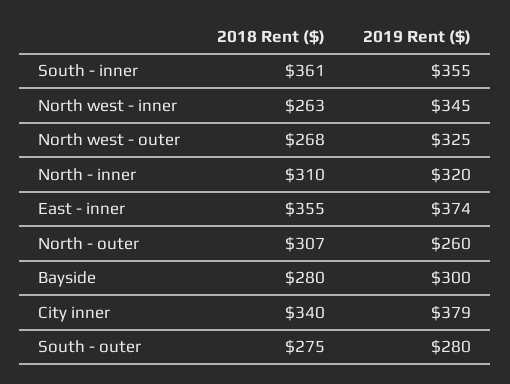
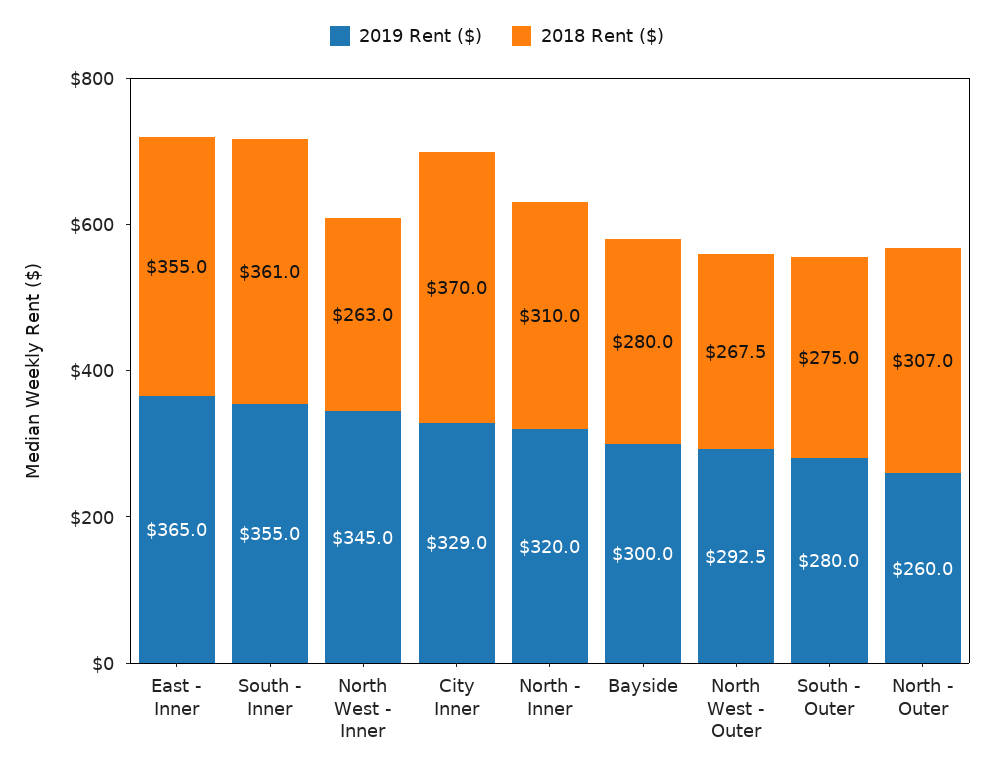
2019 Rent ($), North west - outer: 325 -> 292.5
2019 Rent ($), East - inner: 374 -> 365
2018 Rent ($), City inner: 340 -> 370
2019 Rent ($), City inner: 379 -> 329

